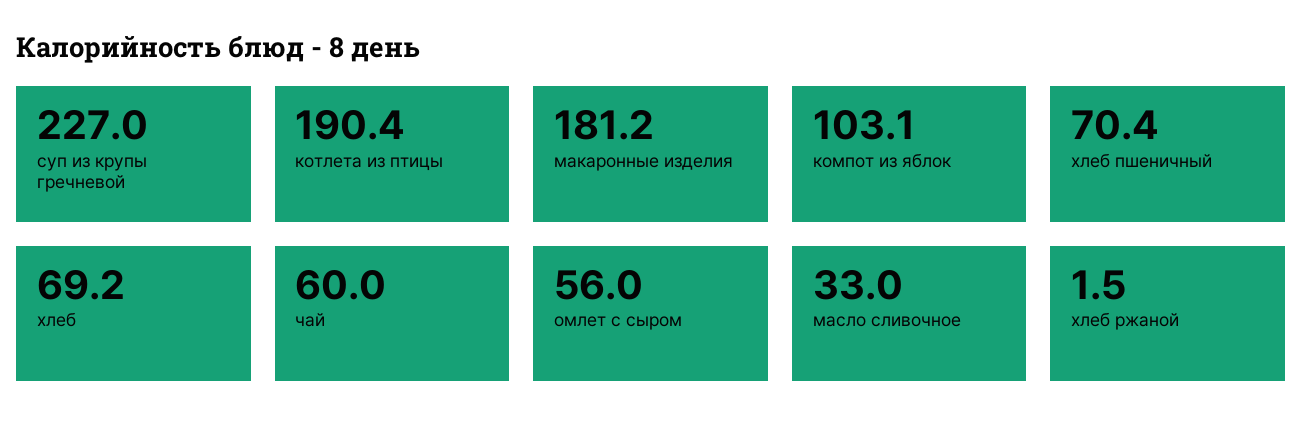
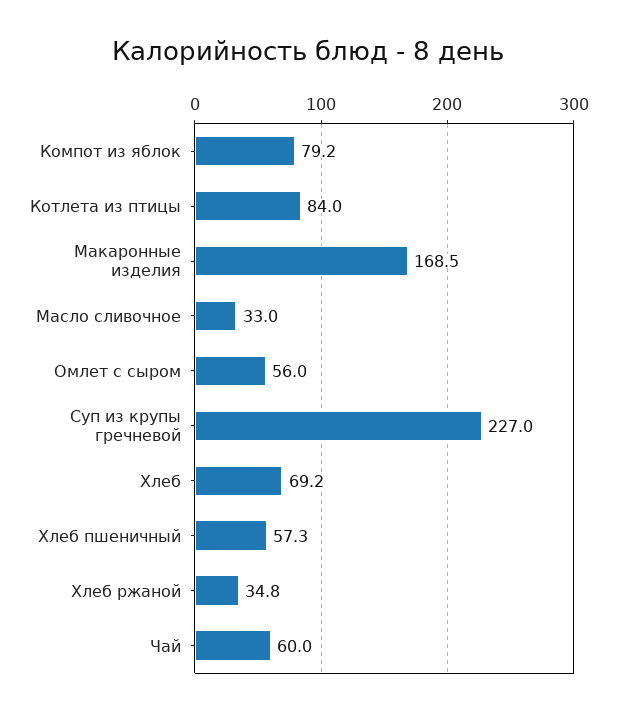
котлета из птицы: 190.4 -> 84
макаронные изделия: 181.2 -> 168.5
компот из яблок: 103.1 -> 79.2
хлеб пшеничный: 70.4 -> 57.3
хлеб ржаной: 1.5 -> 34.8

